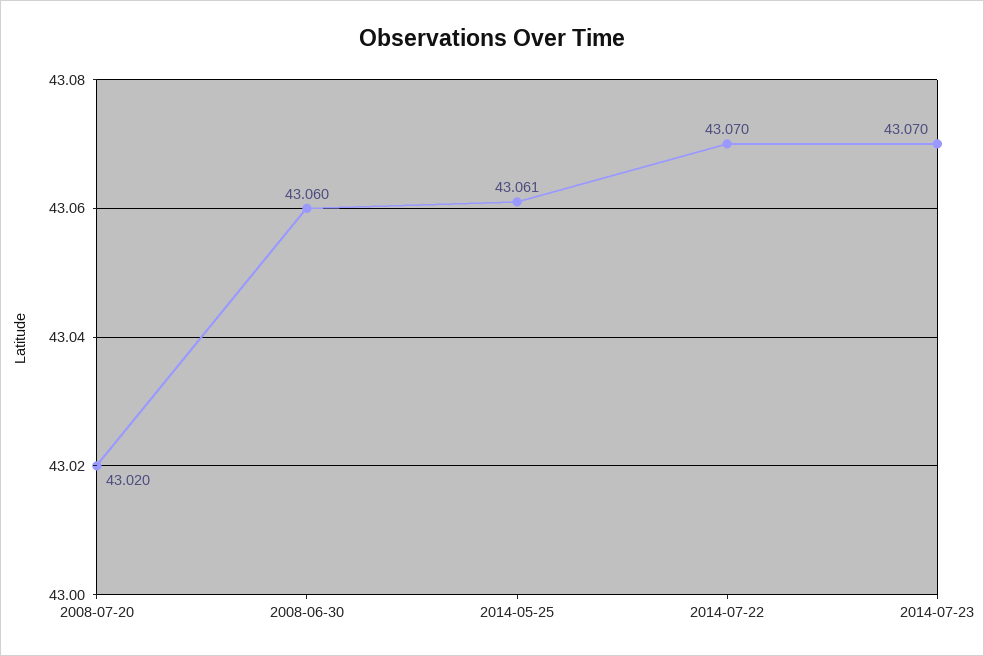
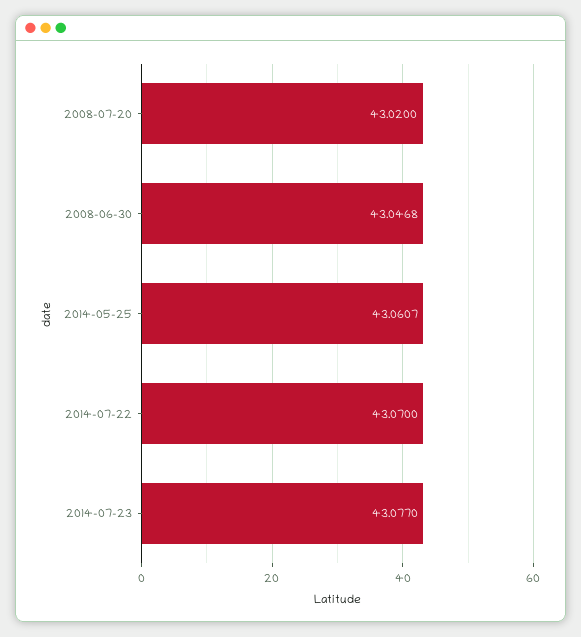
2008-06-30: 43.06 -> 43.0468
2014-07-23: 43.07 -> 43.077

